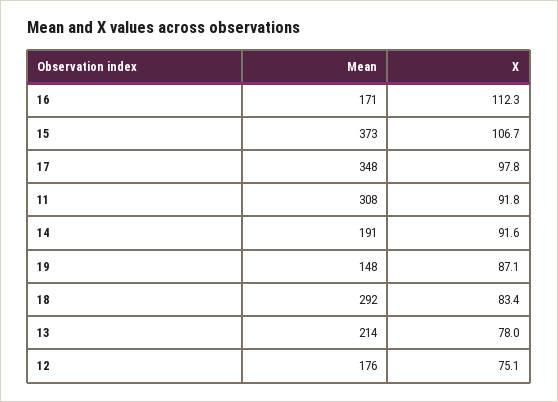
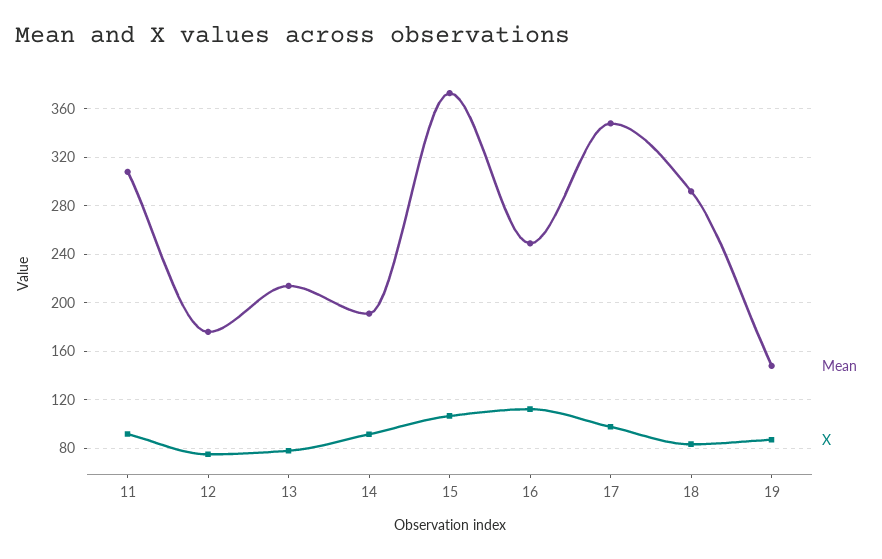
Mean, 16: 171 -> 250

